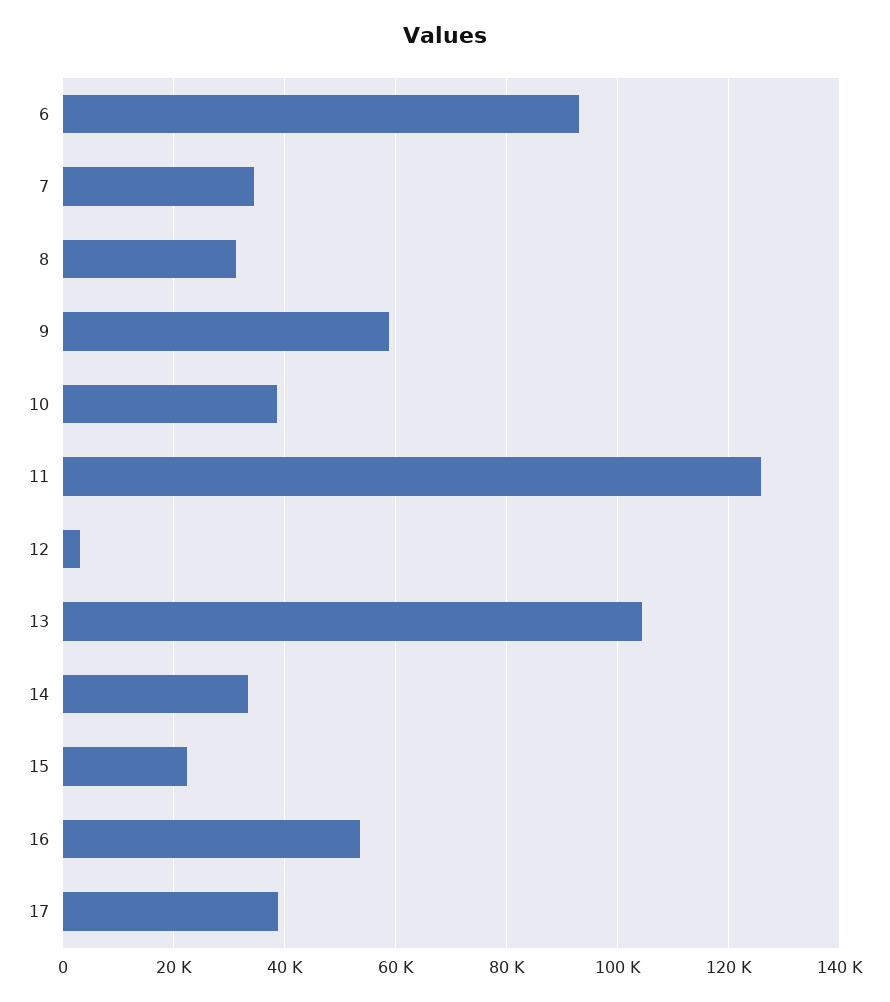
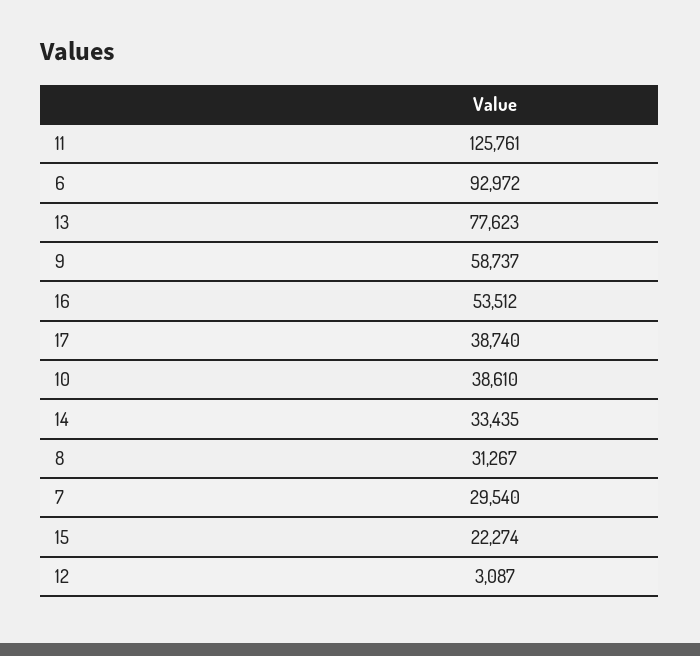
7: 34000 -> 29540
13: 104000 -> 77623

